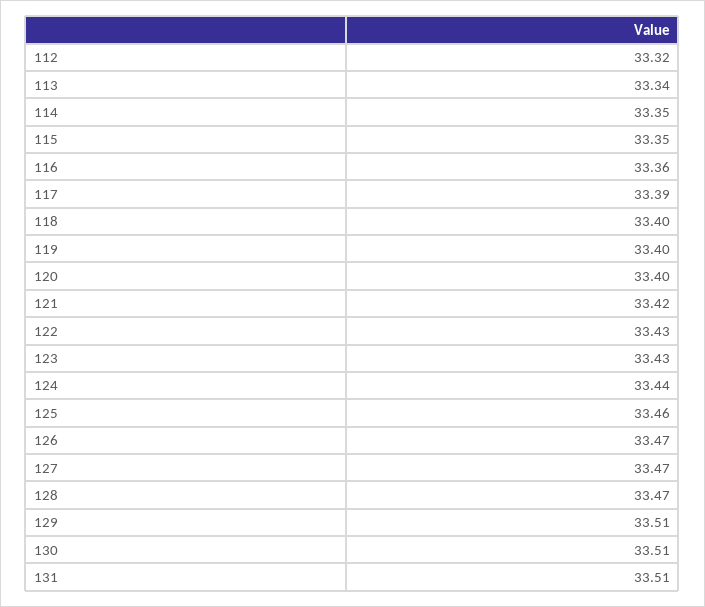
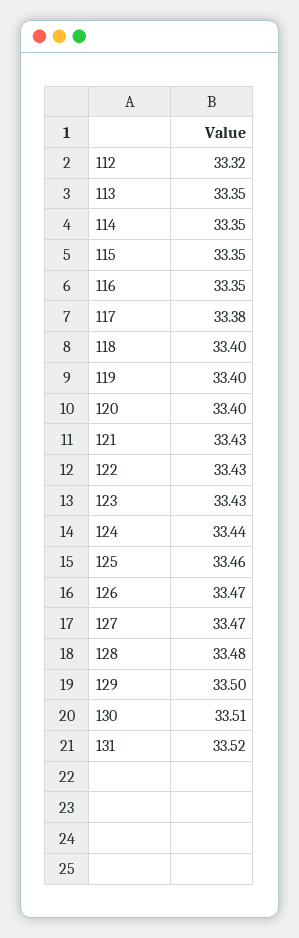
113: 33.34 -> 33.35
116: 33.36 -> 33.35
117: 33.39 -> 33.38
121: 33.42 -> 33.43
128: 33.47 -> 33.48
129: 33.51 -> 33.5
131: 33.51 -> 33.52

